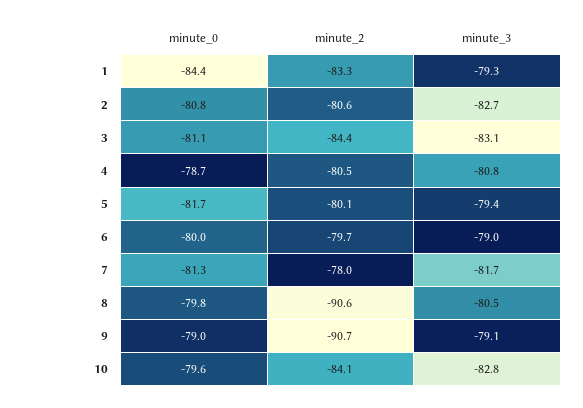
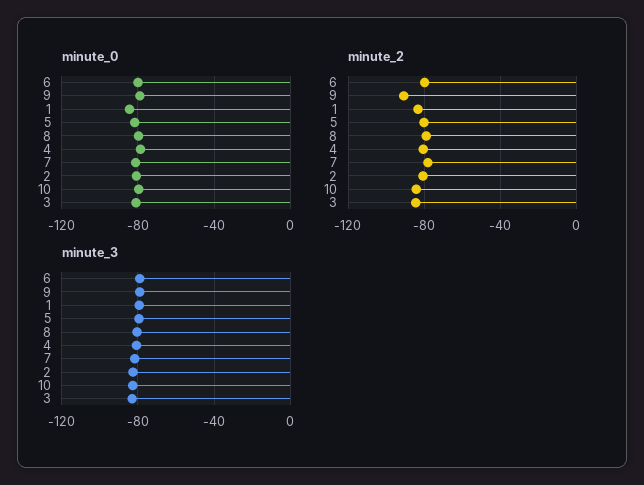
minute_2, 8: -90.6 -> -80

